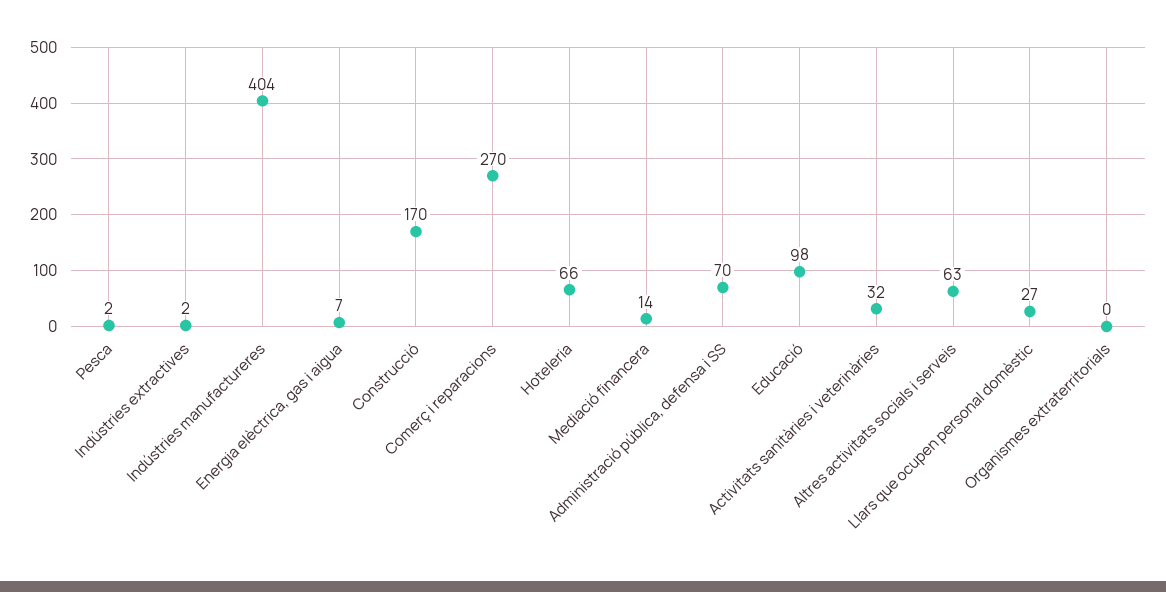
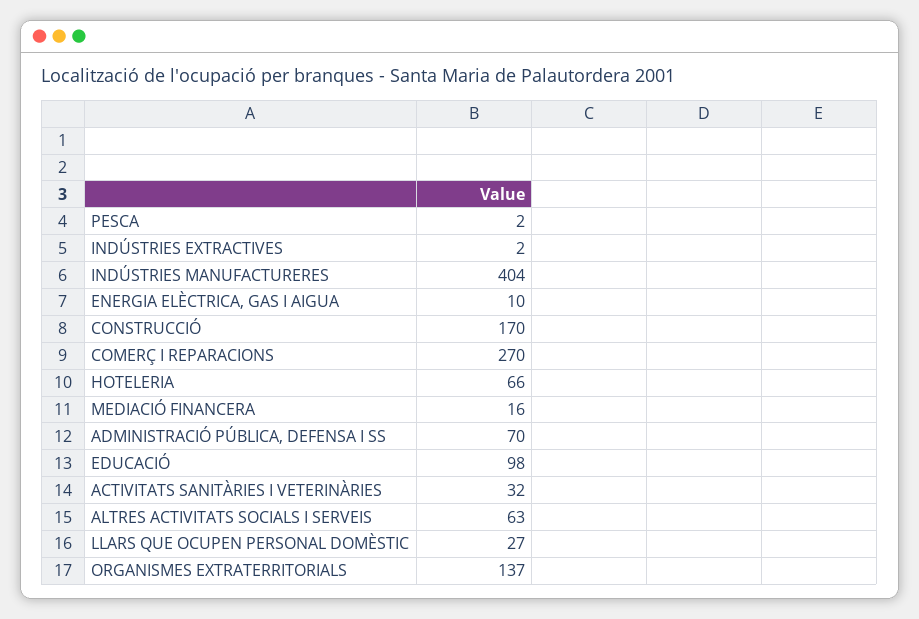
Energia elèctrica, gas i aigua: 7 -> 10
Mediació financera: 14 -> 16
Organismes extraterritorials: 0 -> 137

